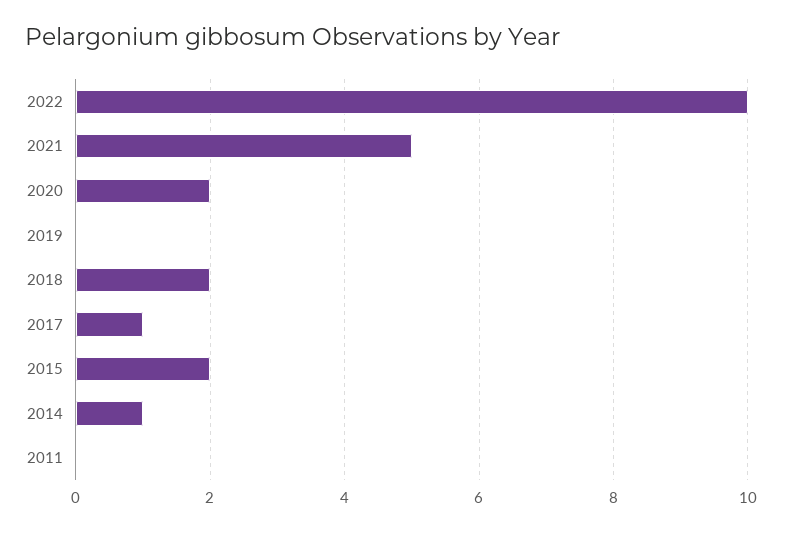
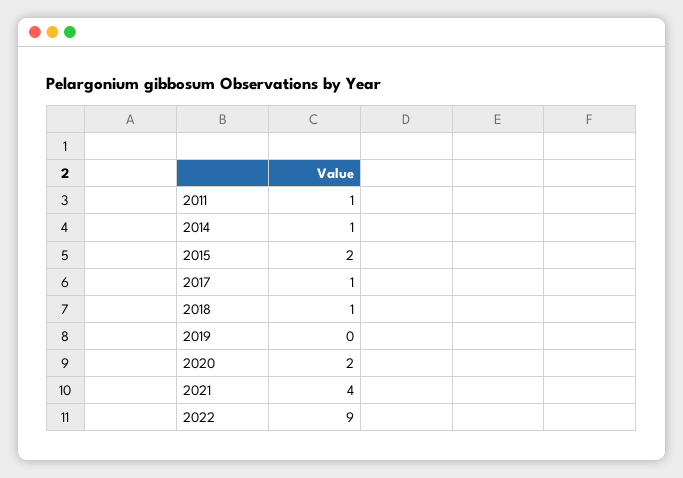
2022: 10 -> 9
2021: 5 -> 4
2018: 2 -> 1
2011: 0 -> 1

